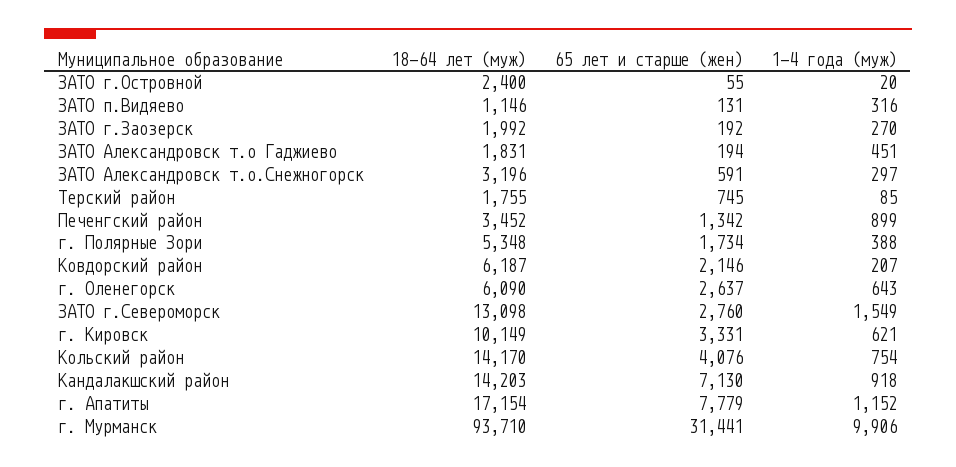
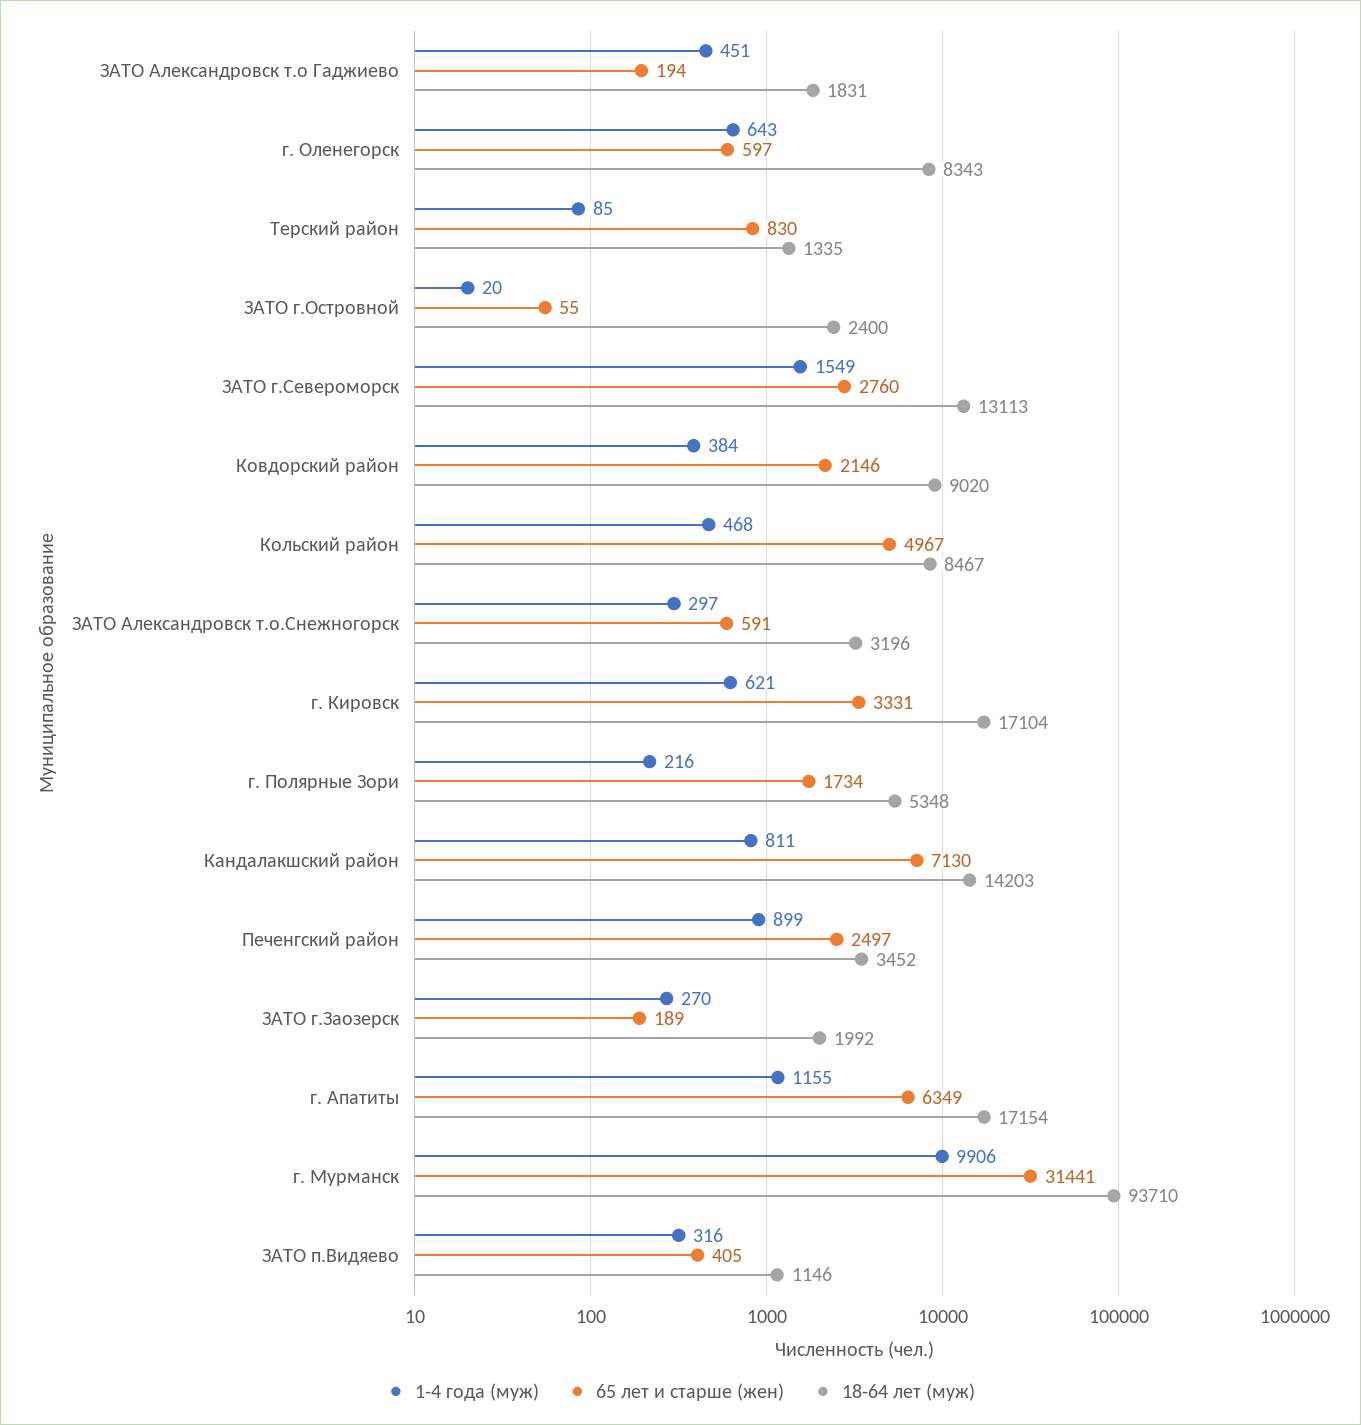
65 лет и старше (жен), ЗАТО п.Видяево: 131 -> 405
65 лет и старше (жен), ЗАТО г.Заозерск: 192 -> 189
18-64 лет (муж), Терский район: 1755 -> 1335
65 лет и старше (жен), Терский район: 745 -> 830
65 лет и старше (жен), Печенгский район: 1342 -> 2497
1-4 года (муж), г. Полярные Зори: 388 -> 216
18-64 лет (муж), Ковдорский район: 6187 -> 9020
1-4 года (муж), Ковдорский район: 207 -> 384
18-64 лет (муж), г. Оленегорск: 6090 -> 8343
65 лет и старше (жен), г. Оленегорск: 2637 -> 597
18-64 лет (муж), ЗАТО г.Североморск: 13098 -> 13113
18-64 лет (муж), г. Кировск: 10149 -> 17104
18-64 лет (муж), Кольский район: 14170 -> 8467
65 лет и старше (жен), Кольский район: 4076 -> 4967
1-4 года (муж), Кольский район: 754 -> 468
1-4 года (муж), Кандалакшский район: 918 -> 811
65 лет и старше (жен), г. Апатиты: 7779 -> 6349
1-4 года (муж), г. Апатиты: 1152 -> 1155

